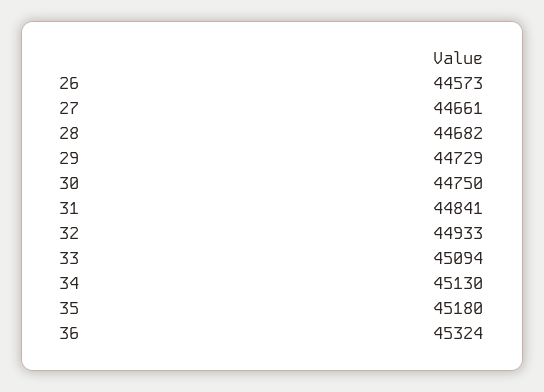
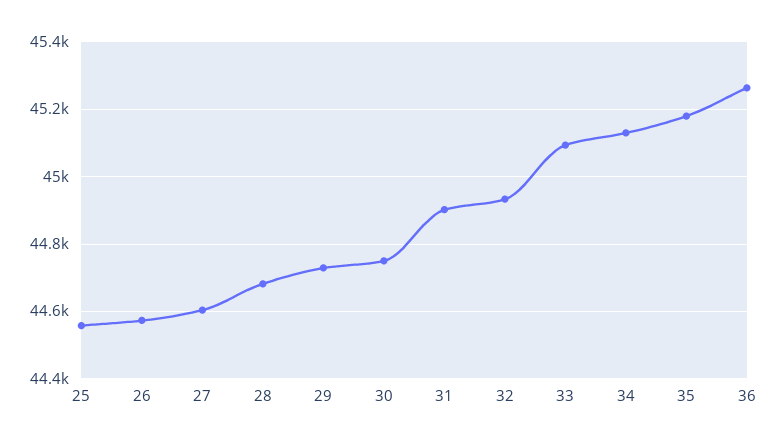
27: 44661 -> 44600
31: 44841 -> 44900
36: 45324 -> 45260
25: none -> 44560

